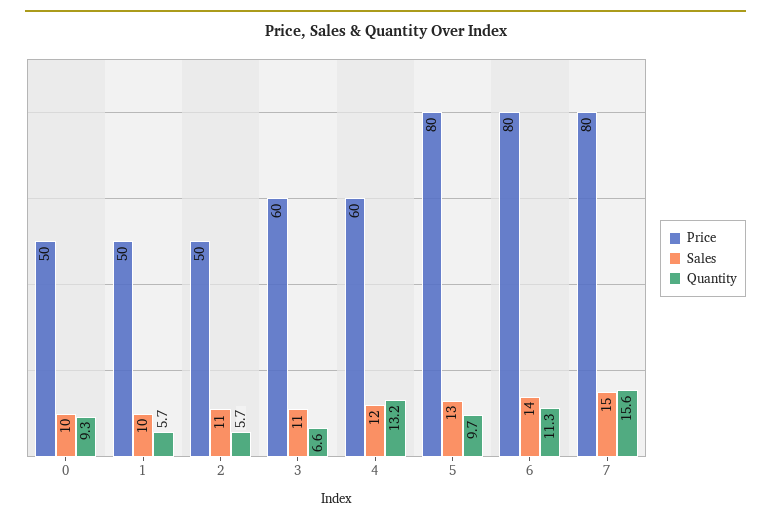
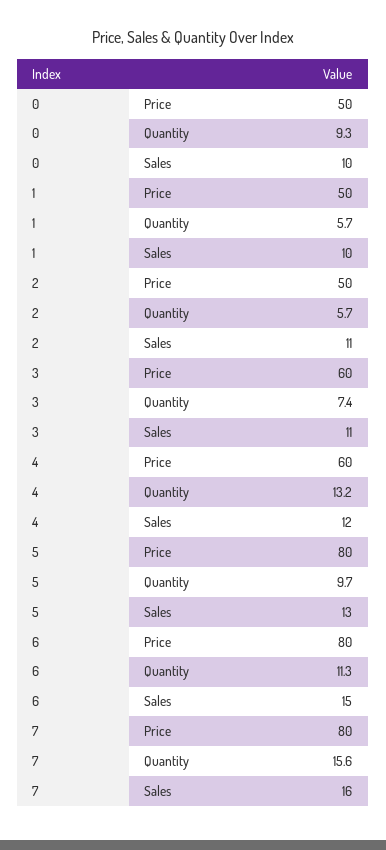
Quantity, 3: 6.6 -> 7.4
Sales, 6: 14 -> 15
Sales, 7: 15 -> 16

